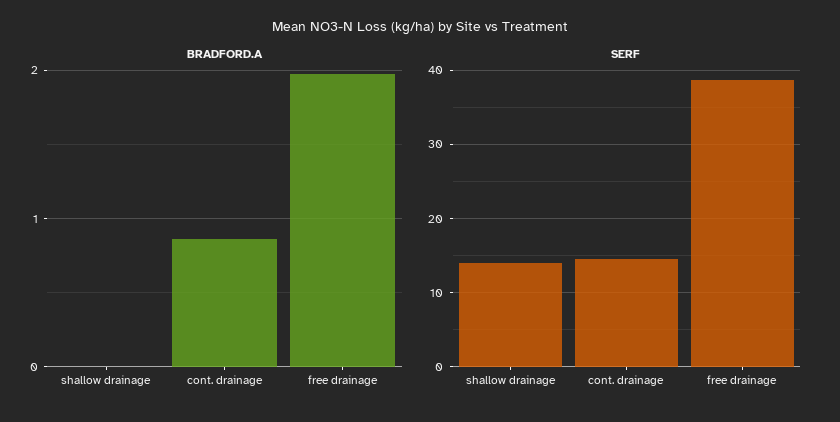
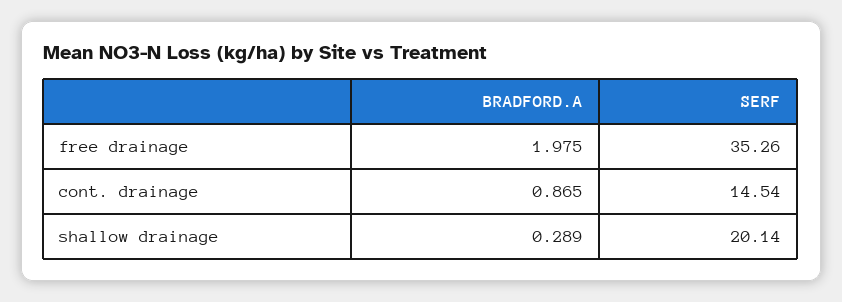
BRADFORD.A, shallow drainage: 0 -> 0.289
SERF, shallow drainage: 14 -> 20.14
SERF, free drainage: 39 -> 35.26

